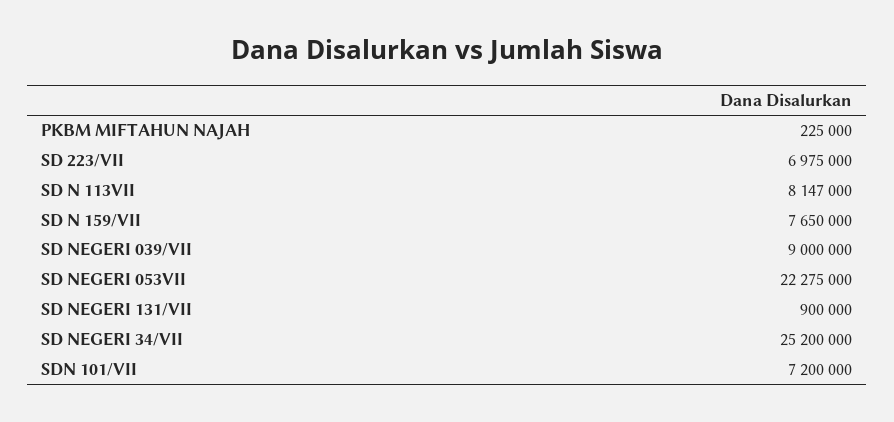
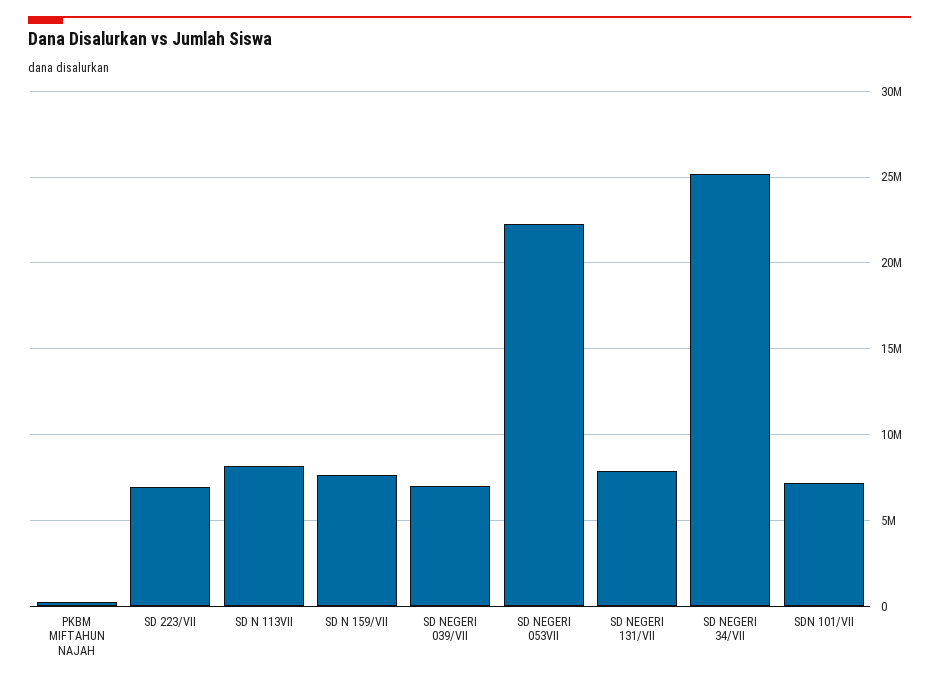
SD NEGERI 039/VII: 9000000 -> 7000000
SD NEGERI 131/VII: 900000 -> 8000000

